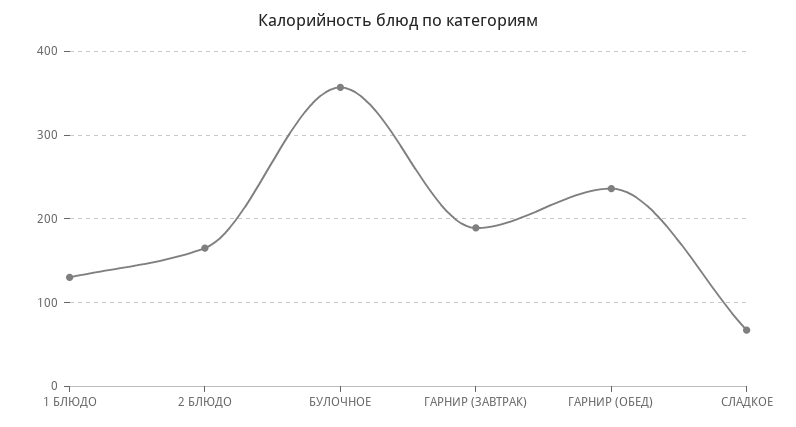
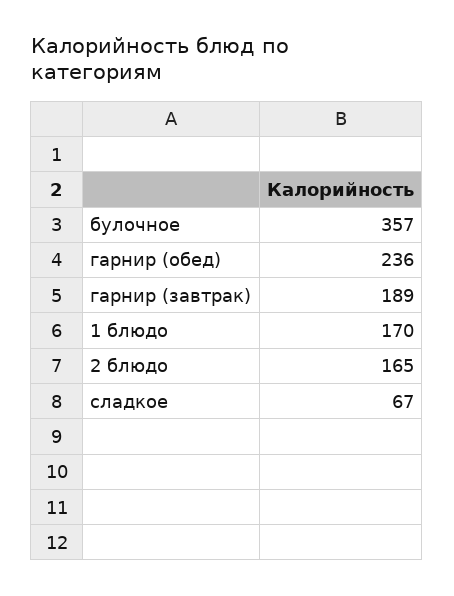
1 БЛЮДО: 130 -> 170

